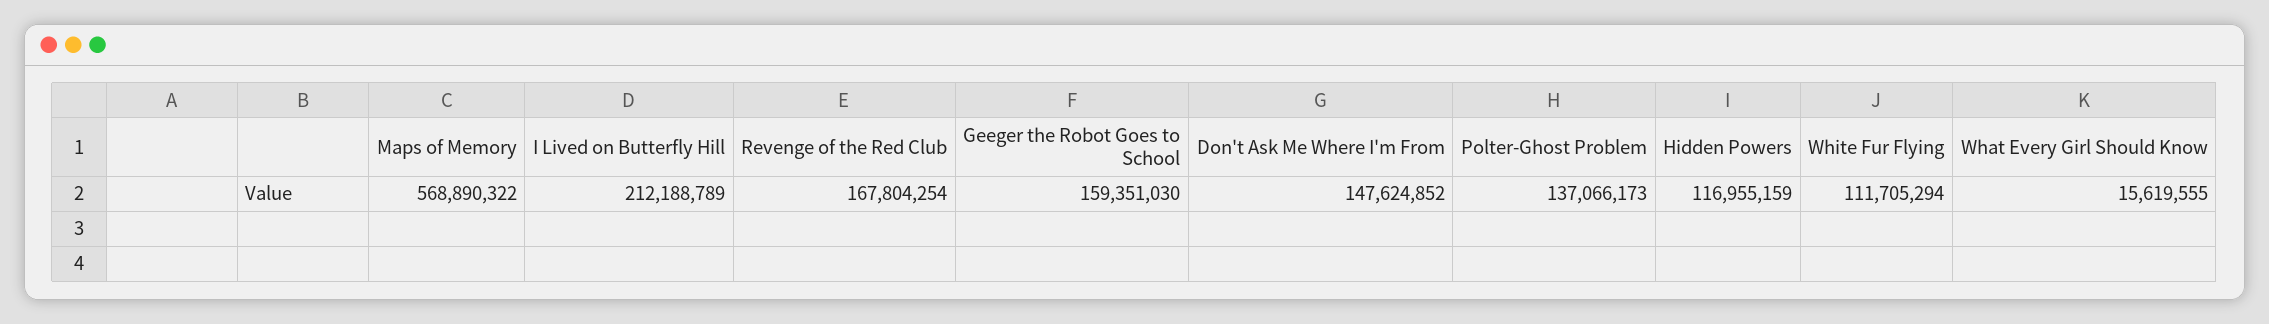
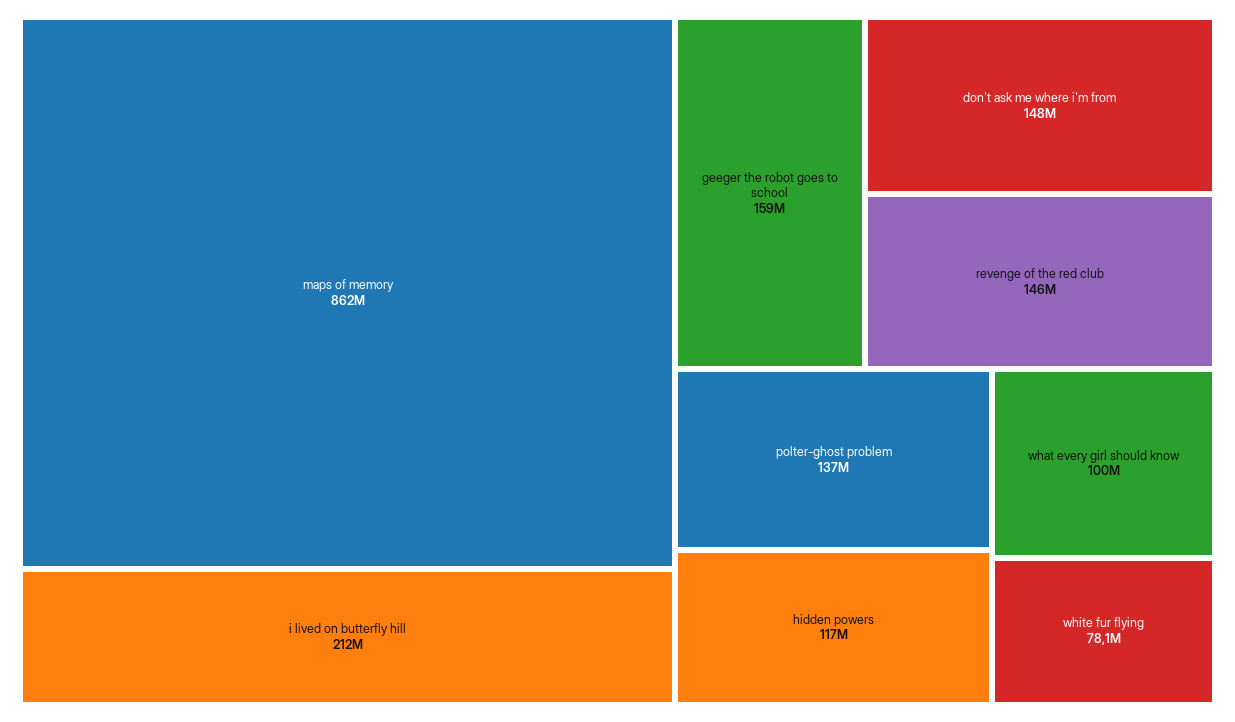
Maps of Memory: 568890322 -> 862000000
Revenge of the Red Club: 167804254 -> 146000000
White Fur Flying: 111705294 -> 78100000
What Every Girl Should Know: 15619555 -> 100000000

